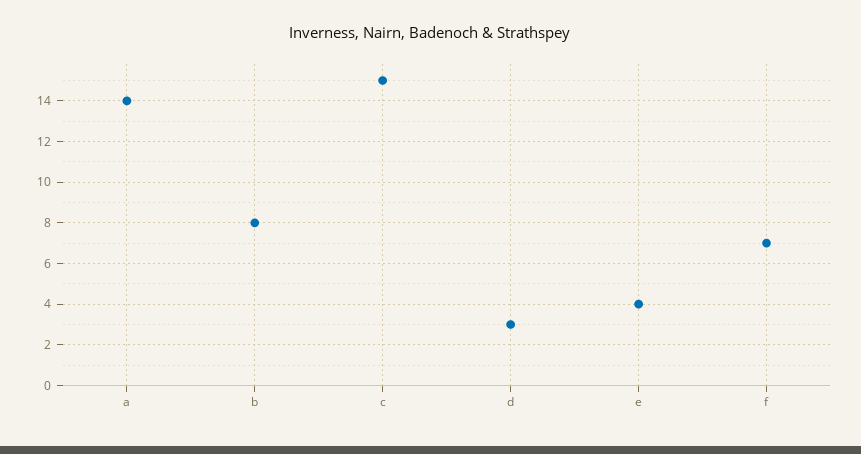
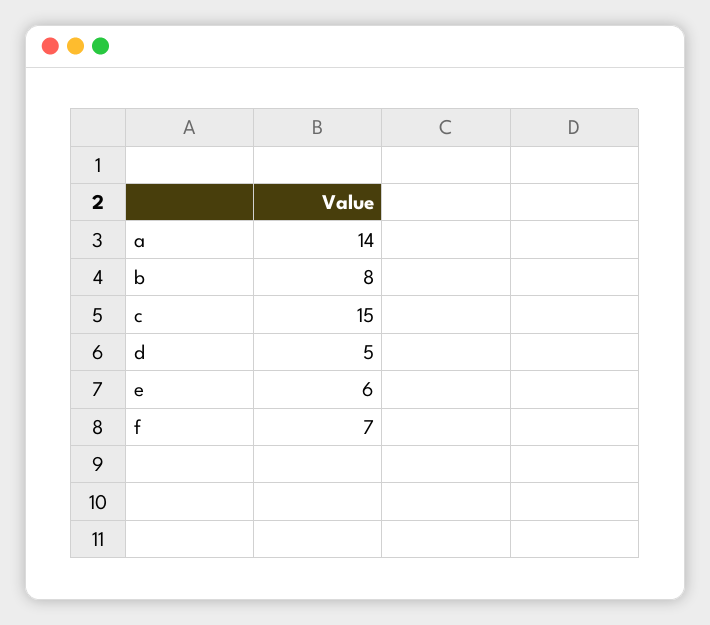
d: 3 -> 5
e: 4 -> 6

